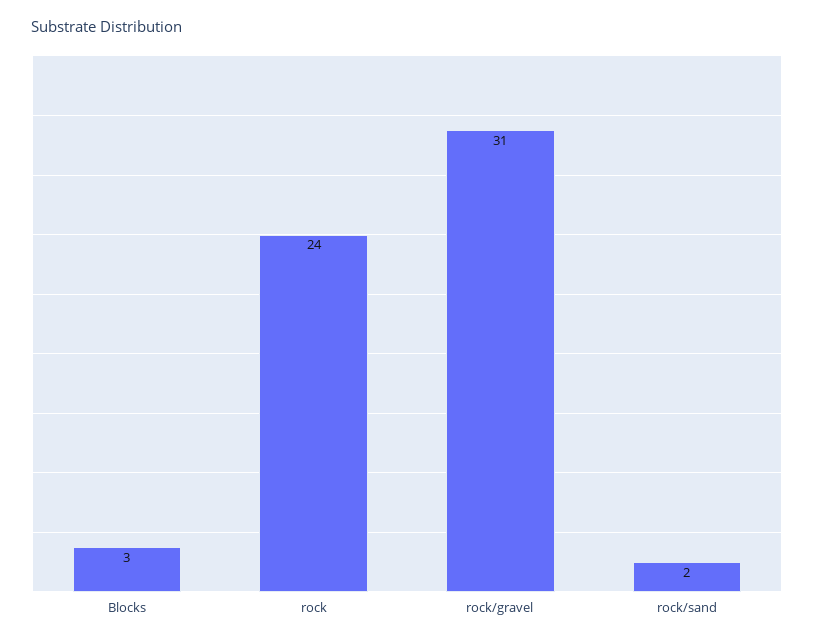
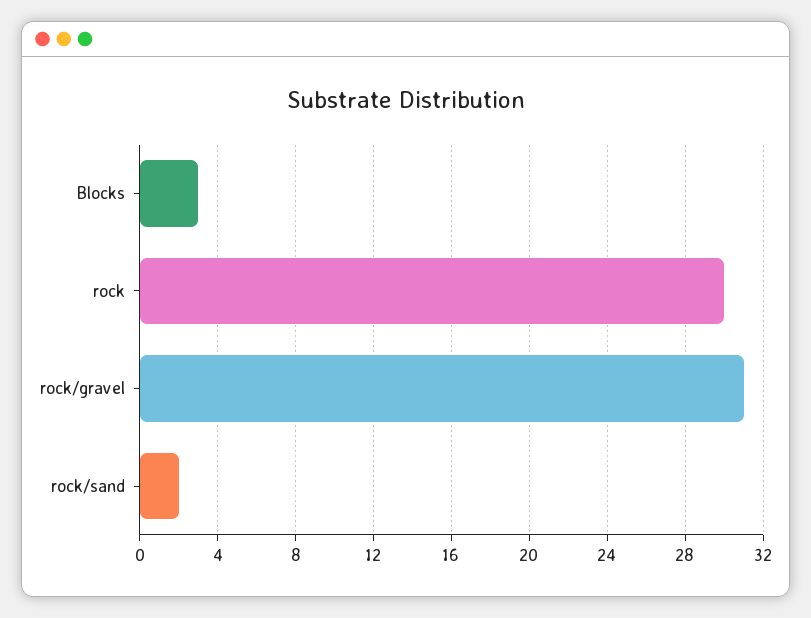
rock: 24 -> 30

